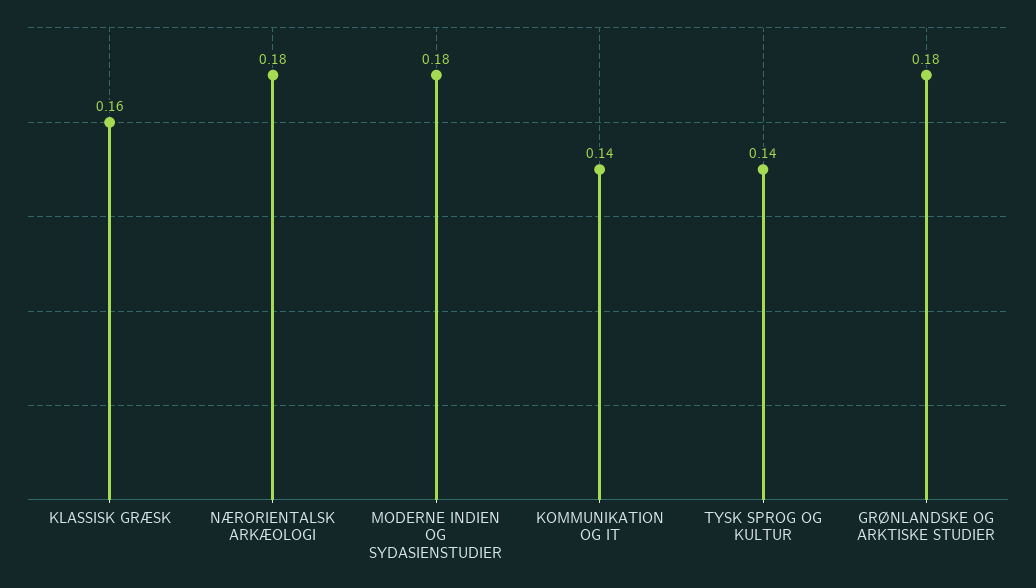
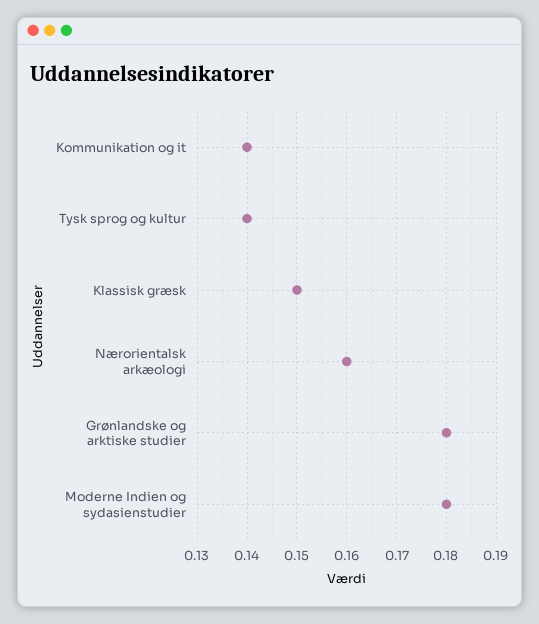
KLASSISK GRÆSK: 0.16 -> 0.15
NÆRORIENTALSK ARKÆOLOGI: 0.18 -> 0.16

